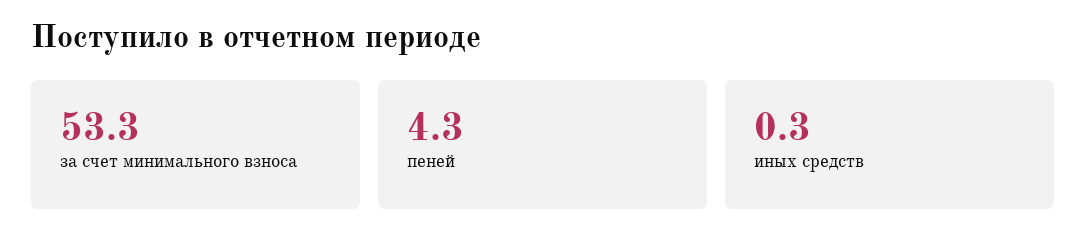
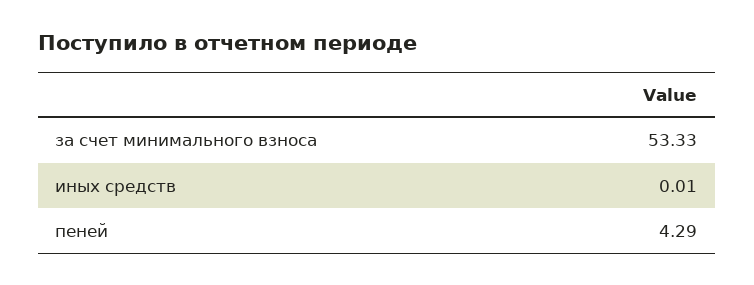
иных средств: 0.3 -> 0.01

